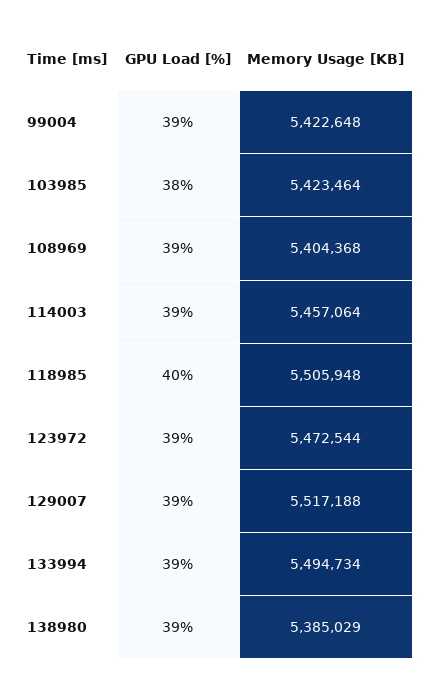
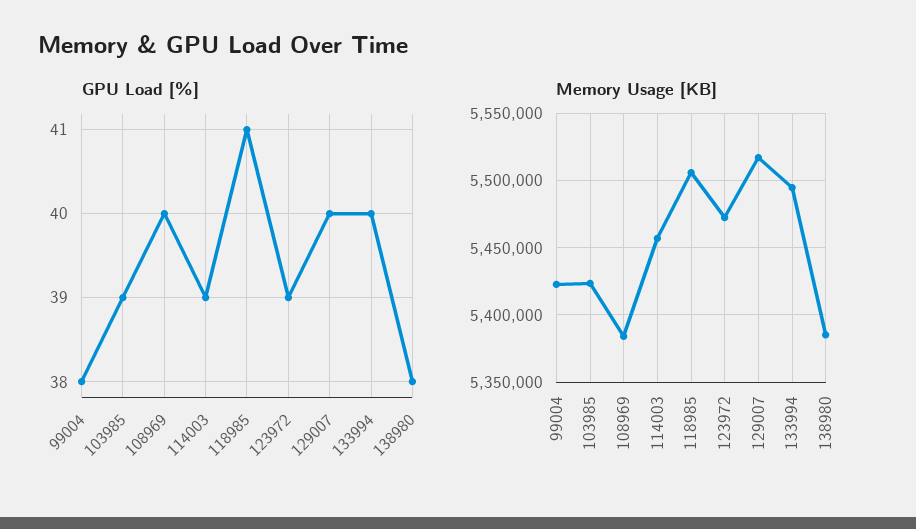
GPU Load [%], 99004: 39 -> 38
GPU Load [%], 103985: 38 -> 39
GPU Load [%], 108969: 39 -> 40
Memory Usage [KB], 108969: 5404368 -> 5385000
GPU Load [%], 118985: 40 -> 41
GPU Load [%], 129007: 39 -> 40
GPU Load [%], 133994: 39 -> 40
GPU Load [%], 138980: 39 -> 38

